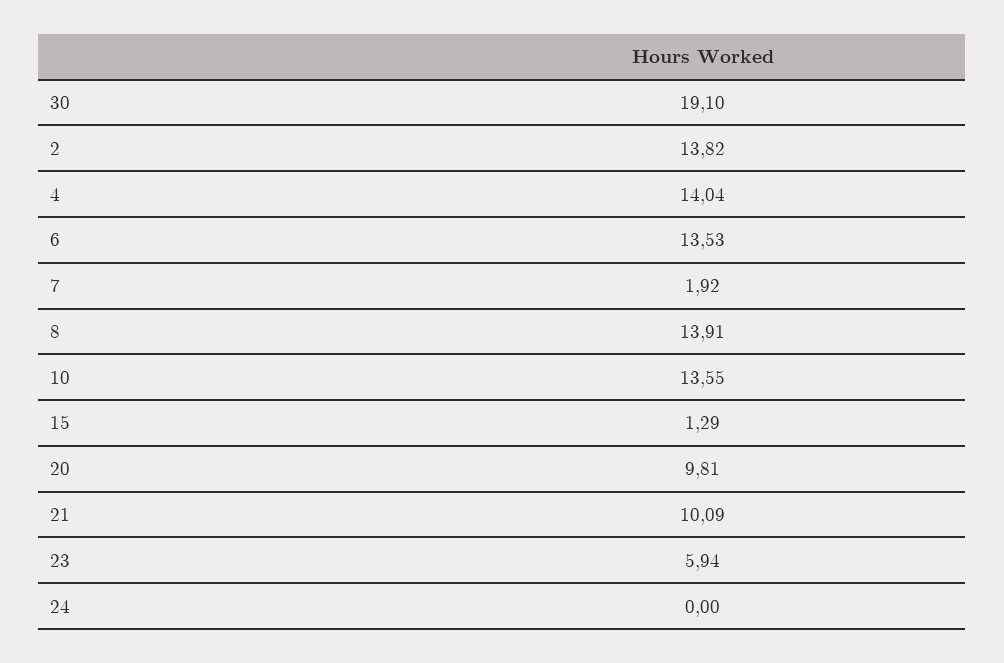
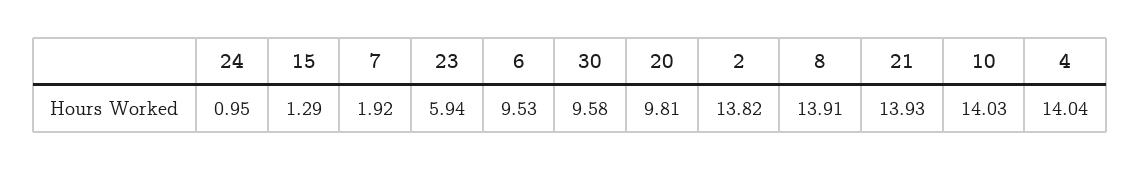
30: 19.1 -> 9.58
6: 13.53 -> 9.53
10: 13.55 -> 14.03
21: 10.09 -> 13.93
24: 0 -> 0.95

